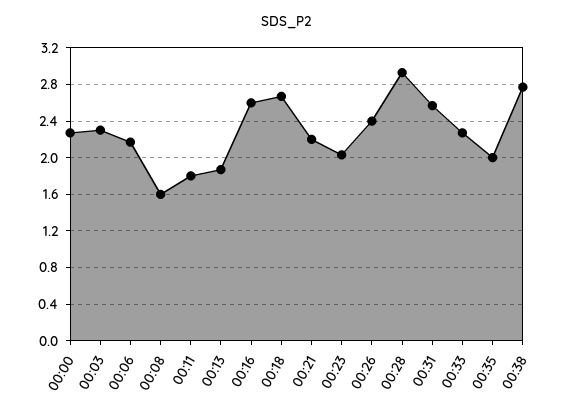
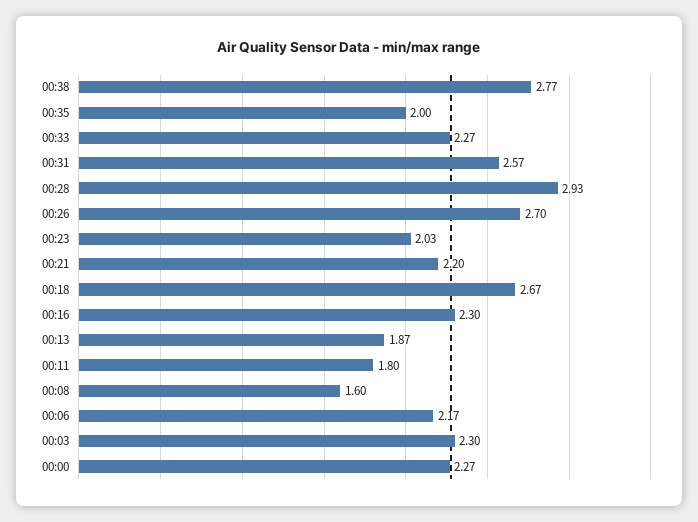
00:16: 2.6 -> 2.3
00:26: 2.4 -> 2.7

